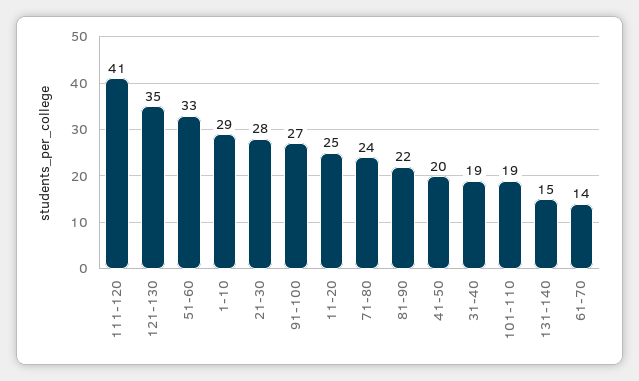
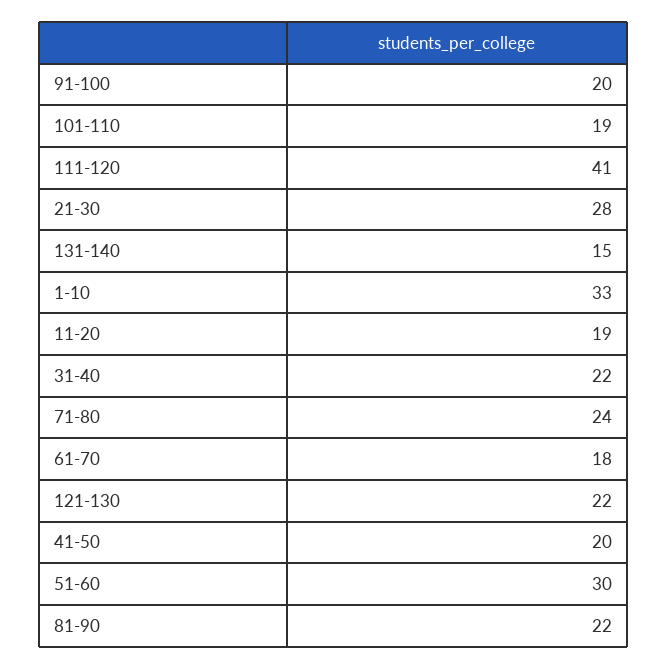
121-130: 35 -> 22
51-60: 33 -> 30
1-10: 29 -> 33
91-100: 27 -> 20
11-20: 25 -> 19
31-40: 19 -> 22
61-70: 14 -> 18

